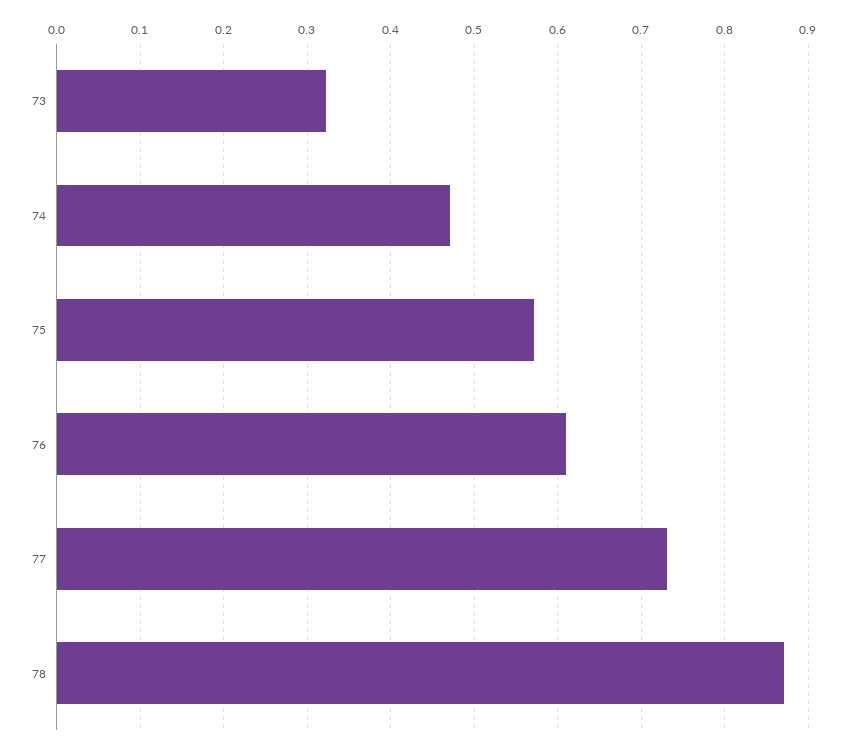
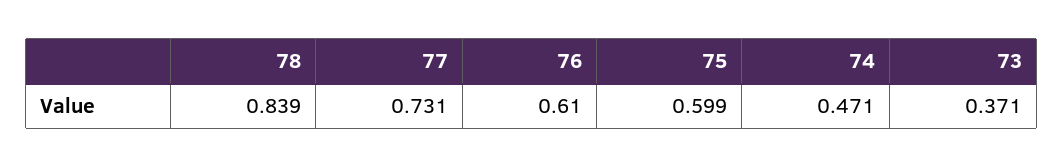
73: 0.32 -> 0.371
75: 0.57 -> 0.599
78: 0.87 -> 0.839

